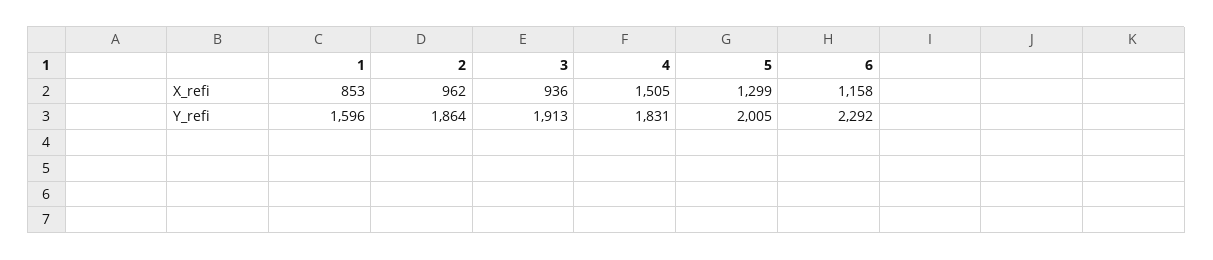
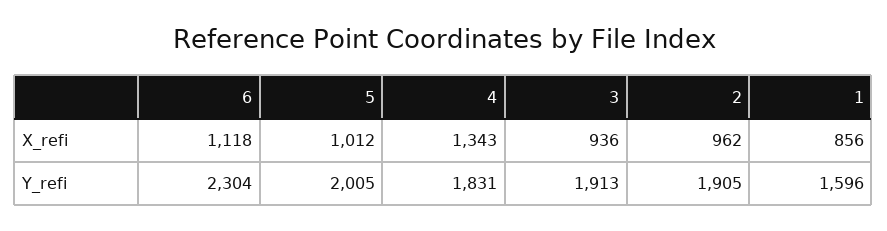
1, X_refi: 853 -> 856
4, X_refi: 1505 -> 1343
5, X_refi: 1299 -> 1012
6, X_refi: 1158 -> 1118
2, Y_refi: 1864 -> 1905
6, Y_refi: 2292 -> 2304

